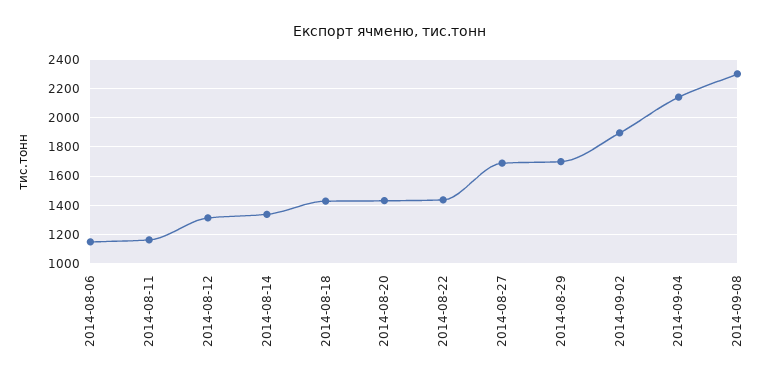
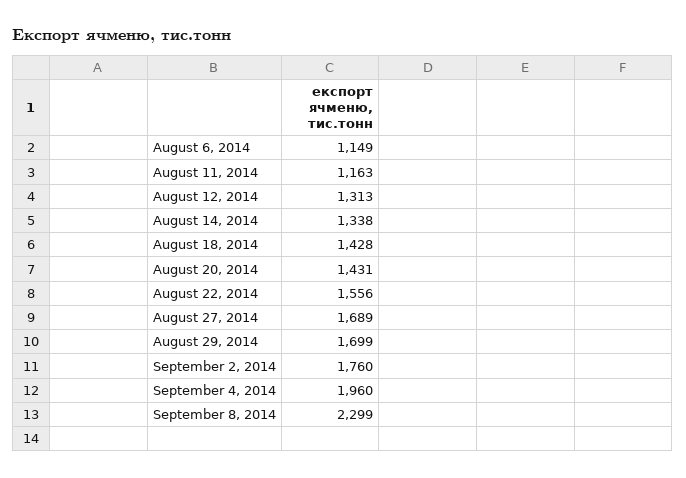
2014-08-22: 1450 -> 1556
2014-09-02: 1900 -> 1760
2014-09-04: 2150 -> 1960

